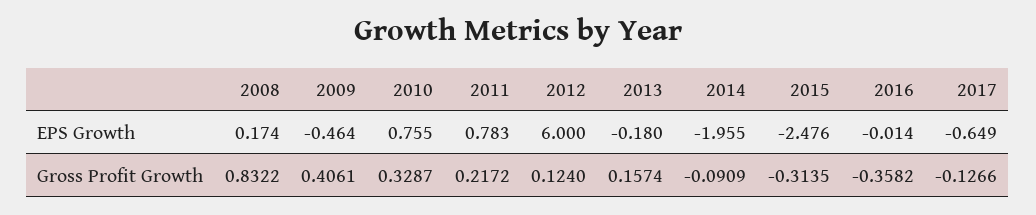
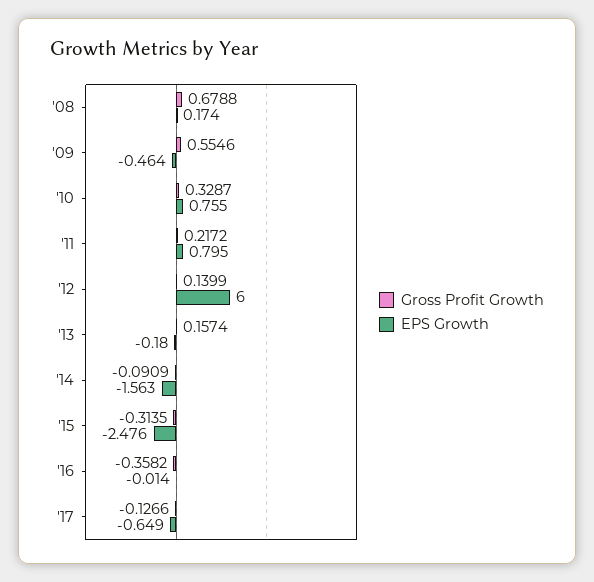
EPS Growth, 2011: 0.783 -> 0.795
EPS Growth, 2014: -1.955 -> -1.563
Gross Profit Growth, 2008: 0.8322 -> 0.6788
Gross Profit Growth, 2009: 0.4061 -> 0.5546
Gross Profit Growth, 2012: 0.124 -> 0.1399

